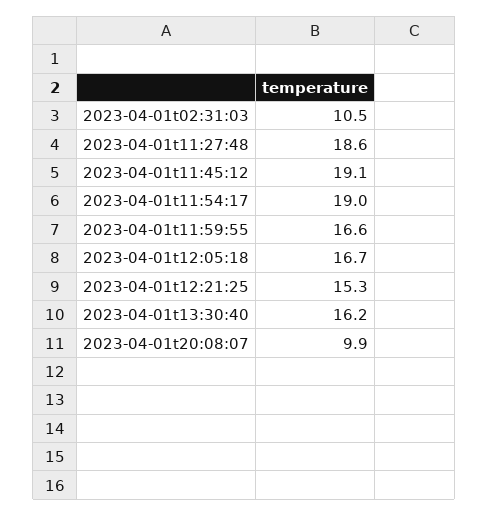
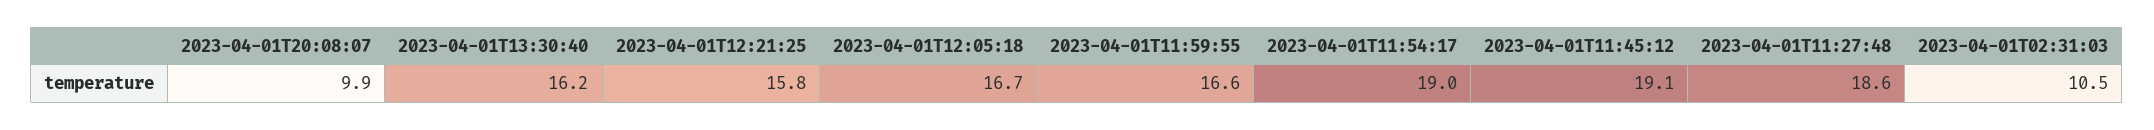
2023-04-01t12:21:25: 15.3 -> 15.8

